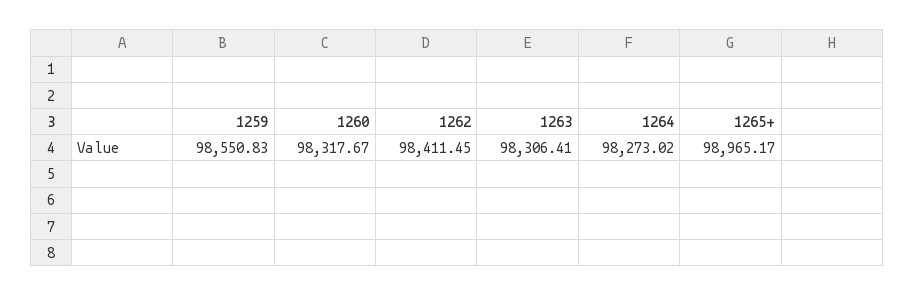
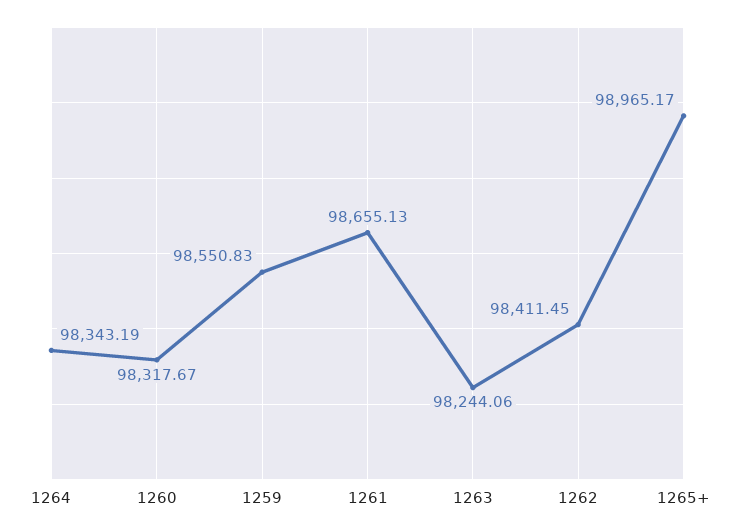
1263: 98306.41 -> 98244.06
1264: 98273.02 -> 98343.19
1261: none -> 98655.13

